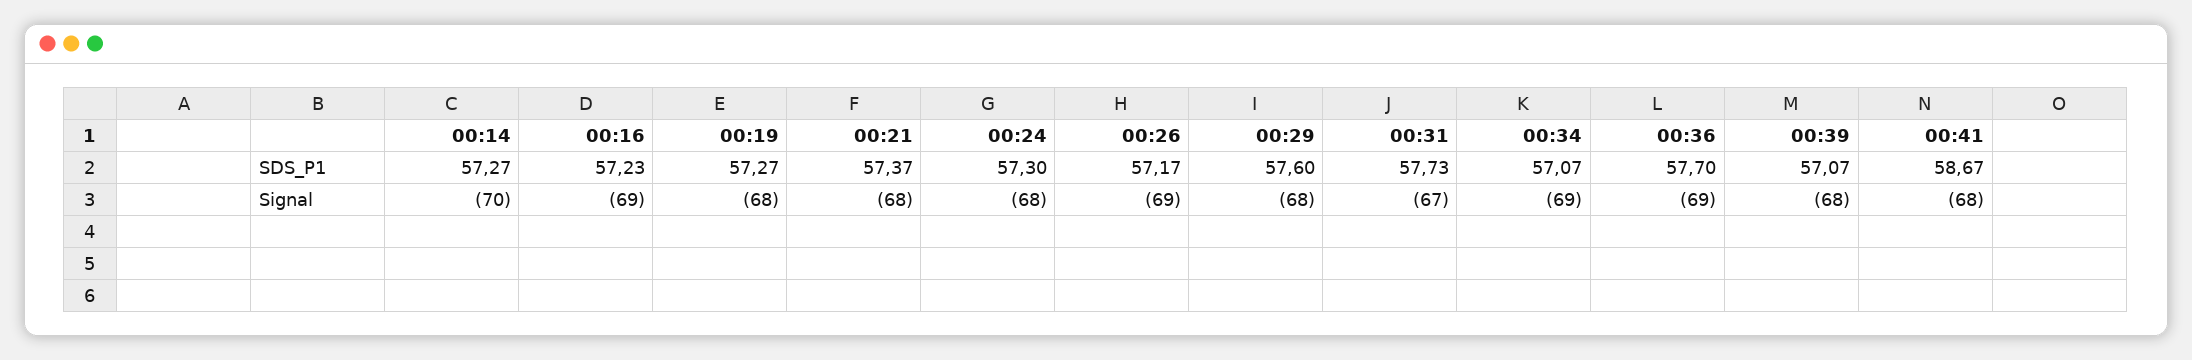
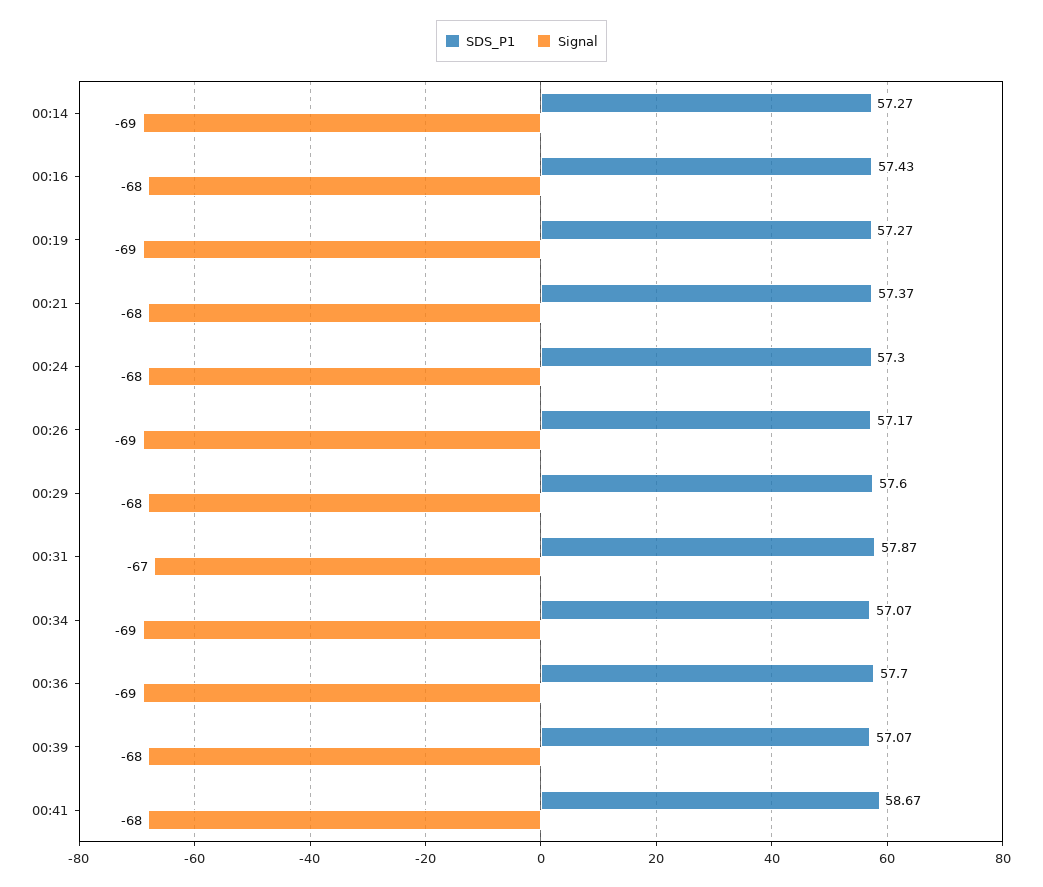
SDS_P1, 00:16: 57.23 -> 57.43
SDS_P1, 00:31: 57.73 -> 57.87
Signal, 00:14: -70 -> -69
Signal, 00:16: -69 -> -68
Signal, 00:19: -68 -> -69

